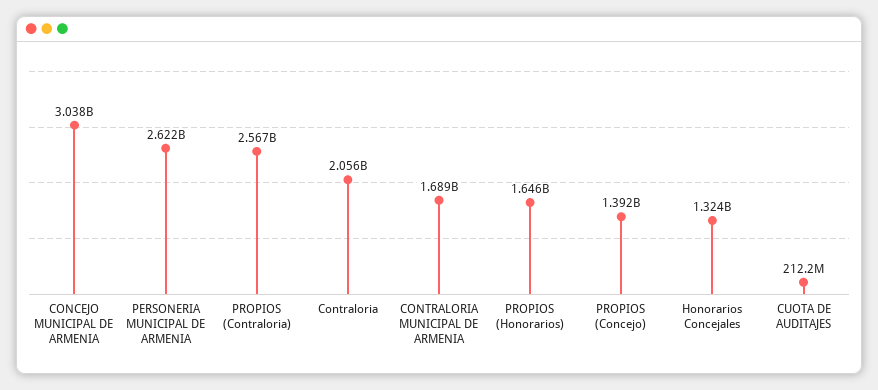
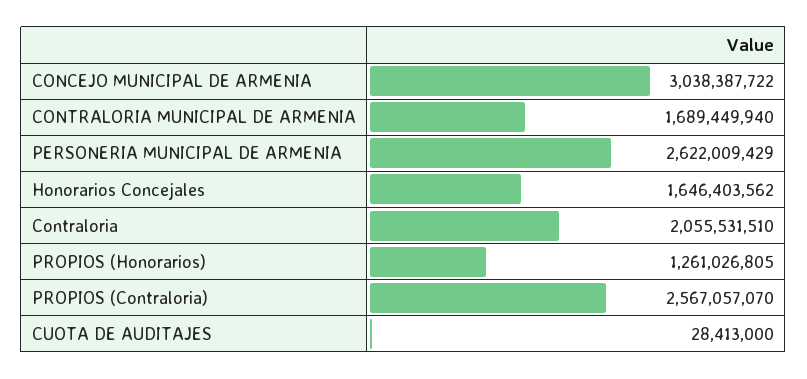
PROPIOS (Honorarios): 1646000000 -> 1261026805
PROPIOS (Concejo): 1392000000 -> none
Honorarios Concejales: 1324000000 -> 1646403562
CUOTA DE AUDITAJES: 212200000 -> 28413000

